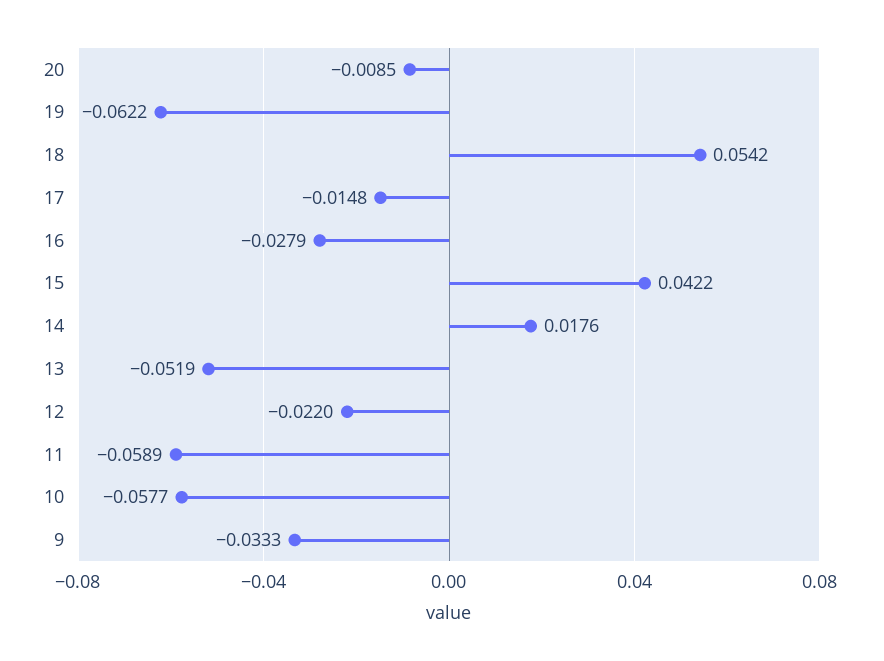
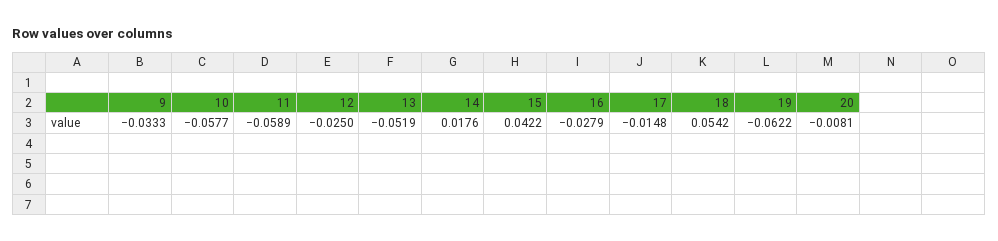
20: -0.0085 -> -0.0081
12: -0.022 -> -0.025

